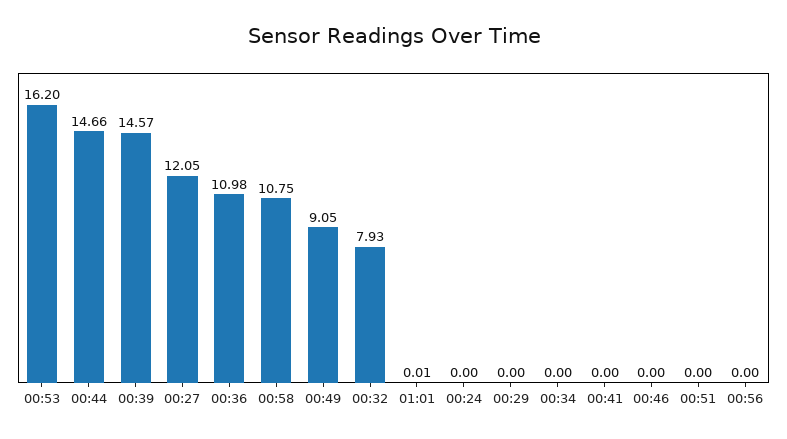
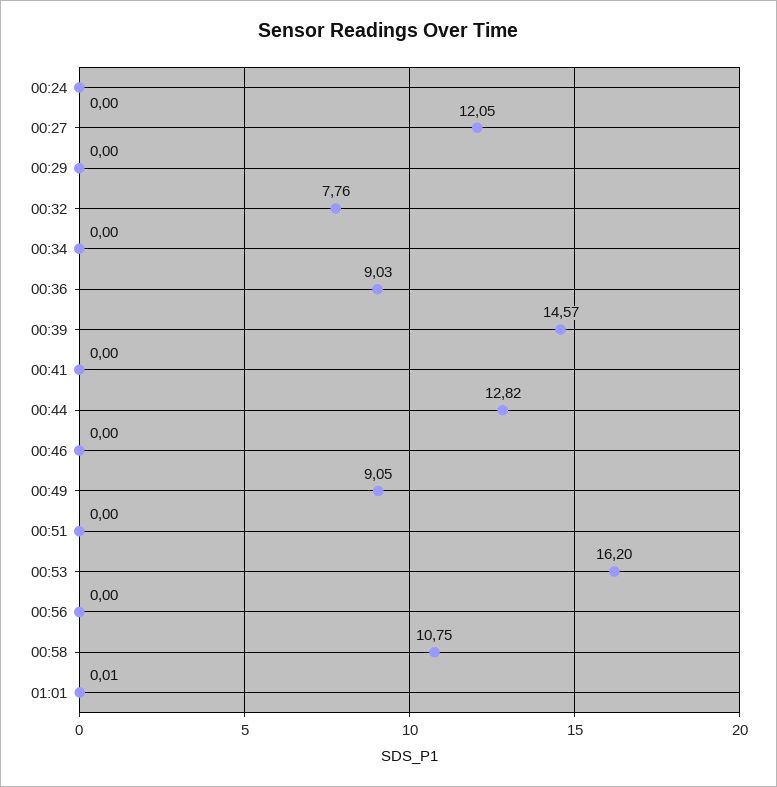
00:44: 14.66 -> 12.82
00:36: 10.98 -> 9.03
00:32: 7.93 -> 7.76

